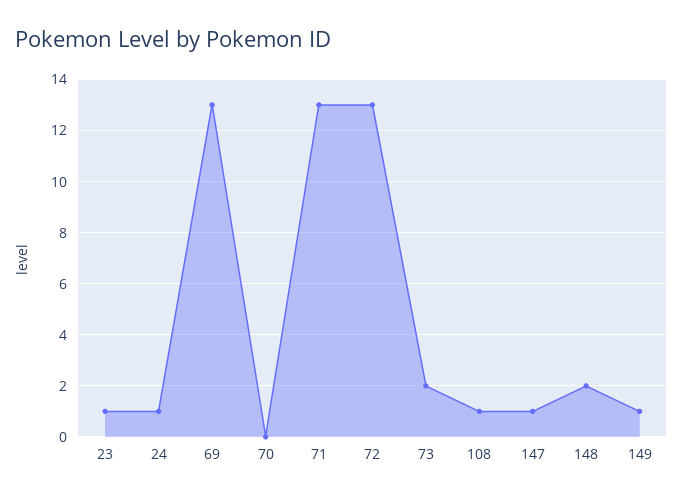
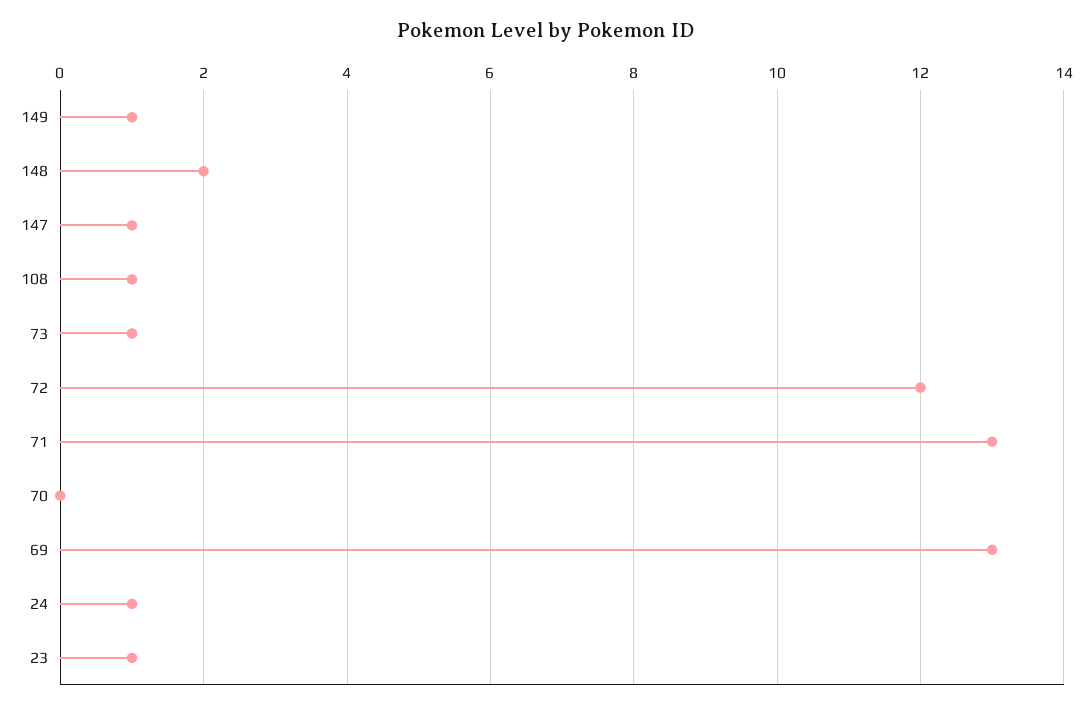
72: 13 -> 12
73: 2 -> 1

